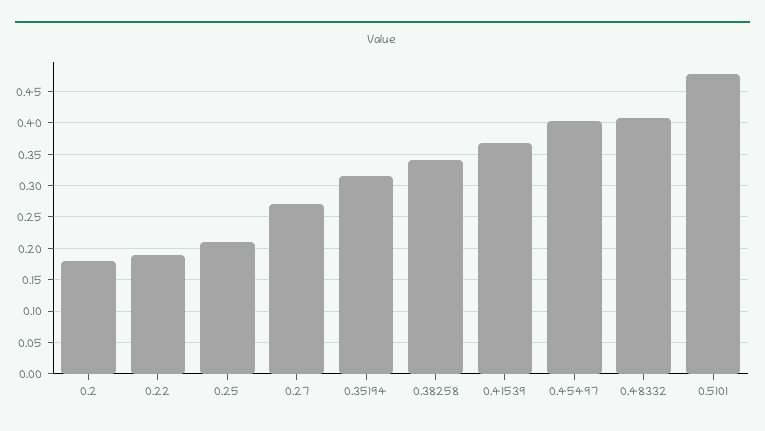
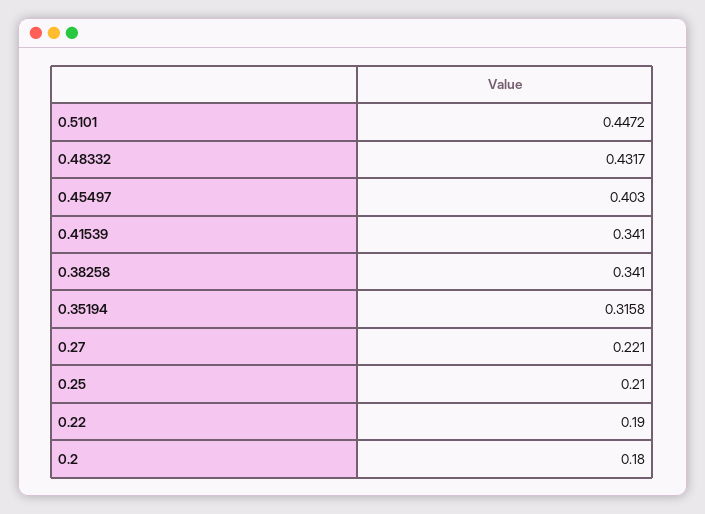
0.27: 0.27 -> 0.221
0.41539: 0.37 -> 0.341
0.48332: 0.41 -> 0.4317
0.5101: 0.48 -> 0.4472

